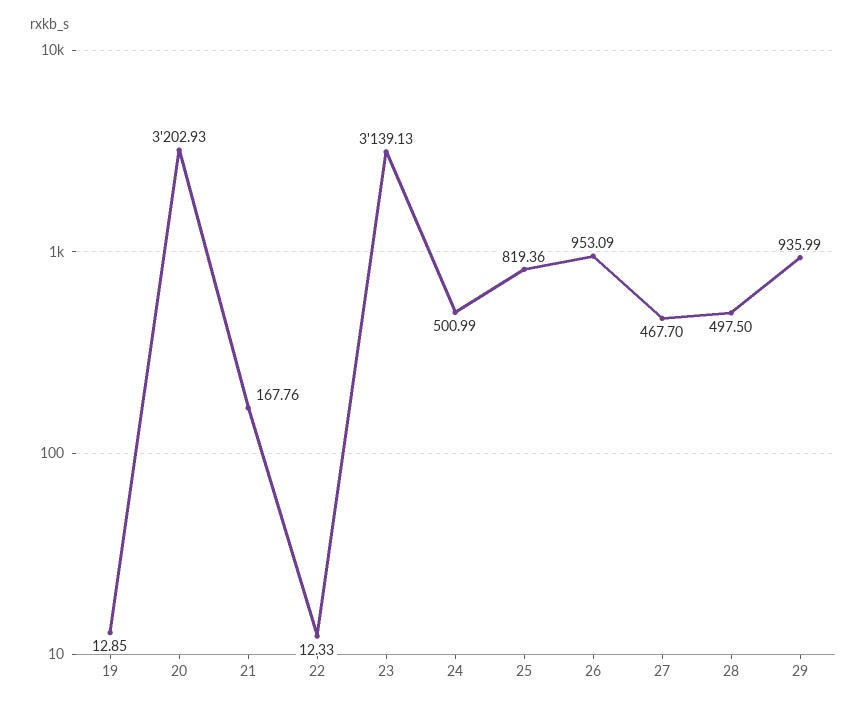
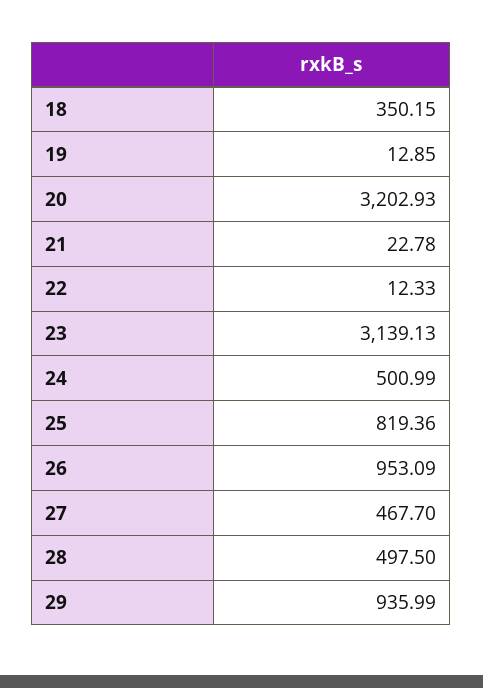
21: 167.76 -> 22.78
18: none -> 350.15

